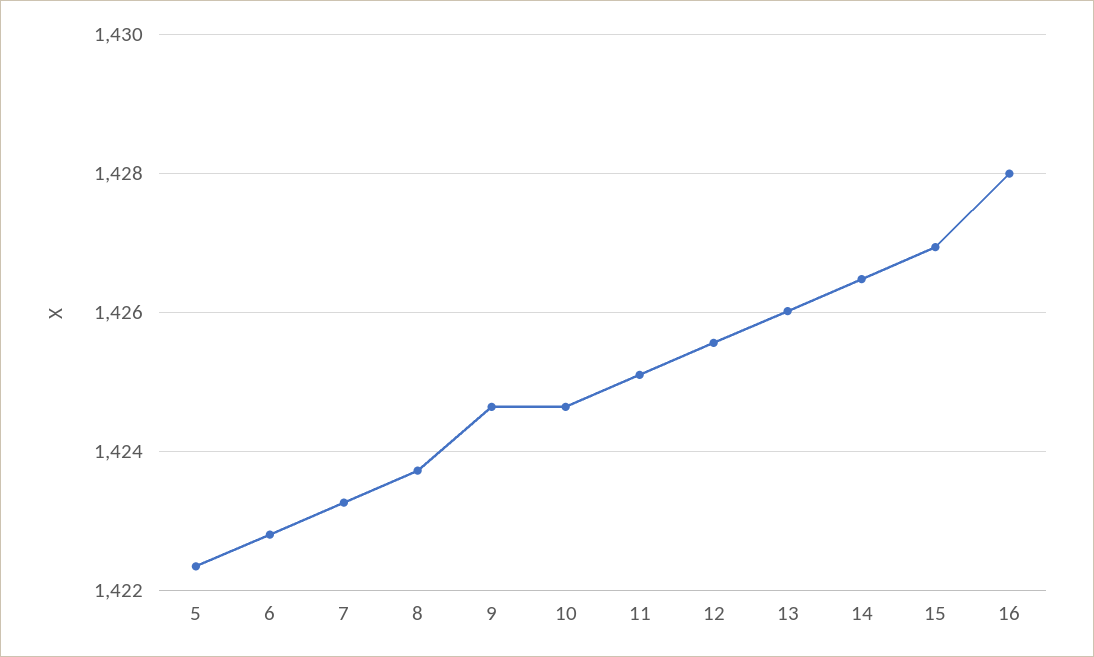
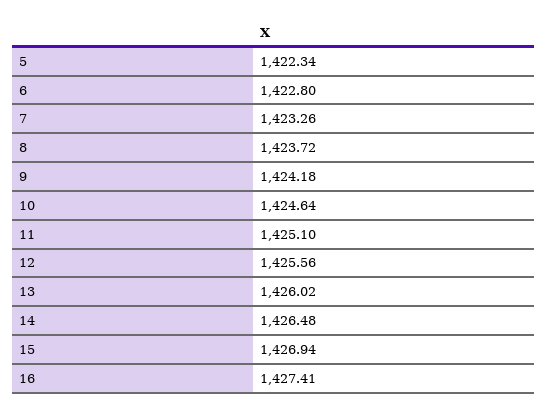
9: 1424.6 -> 1424.18
16: 1428 -> 1427.41

